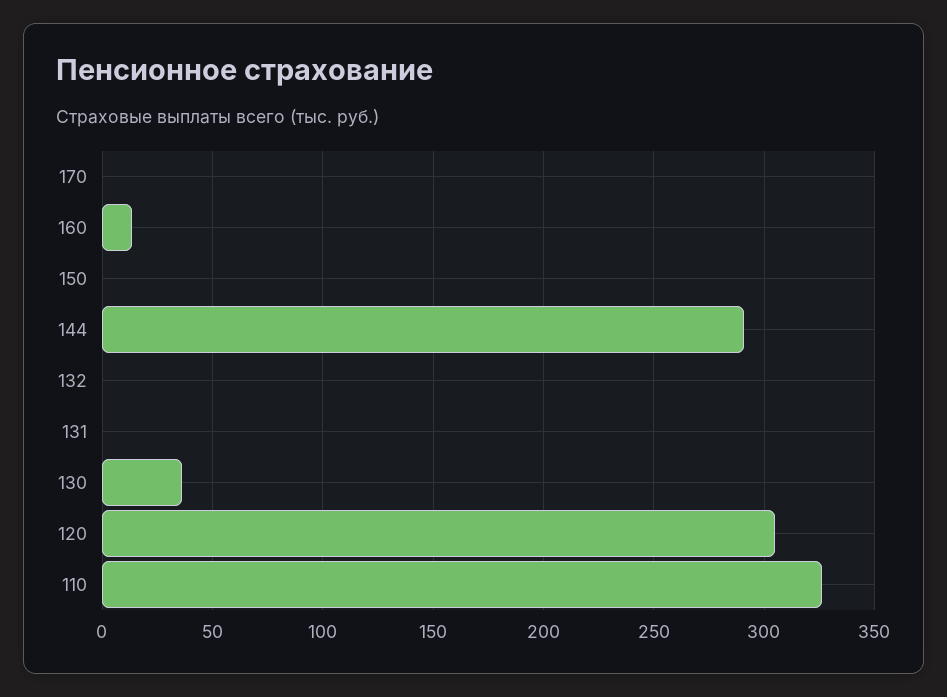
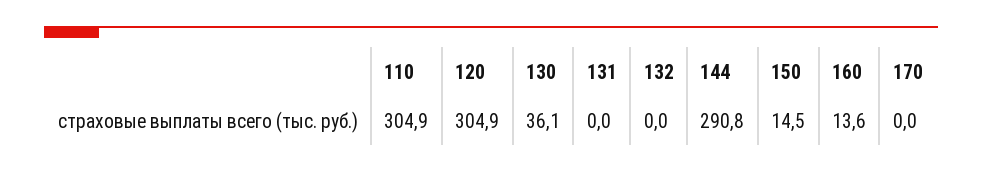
150: 0 -> 14.5
110: 325 -> 304.9

